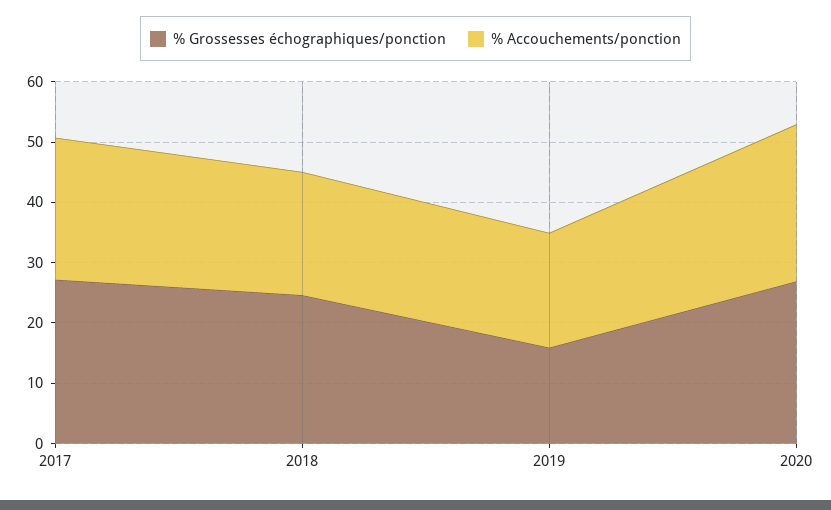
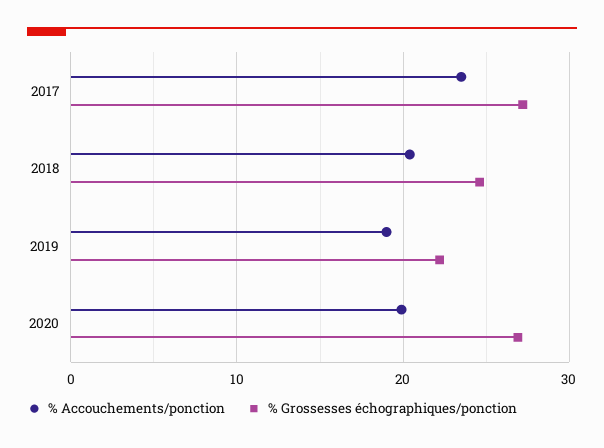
% Grossesses échographiques/ponction, 2019: 16 -> 22
% Accouchements/ponction, 2020: 26 -> 20

